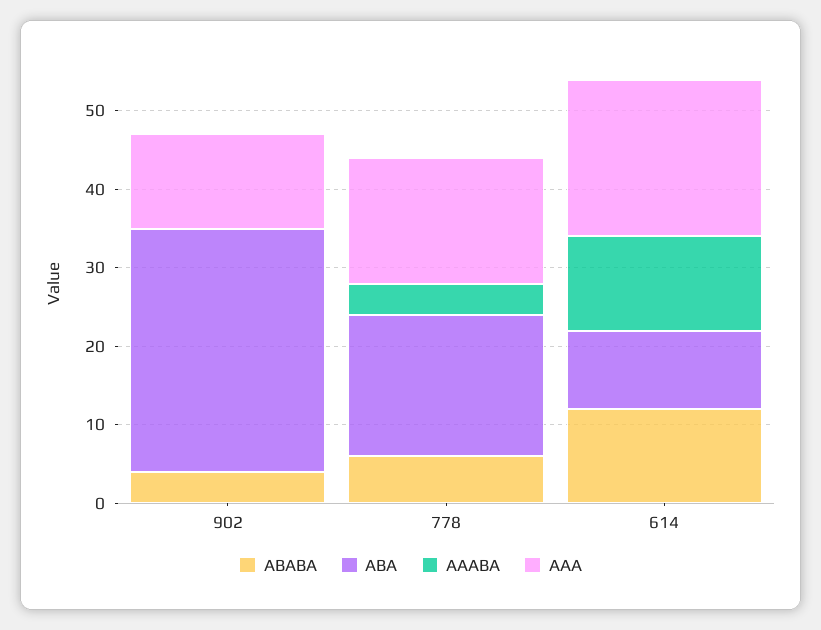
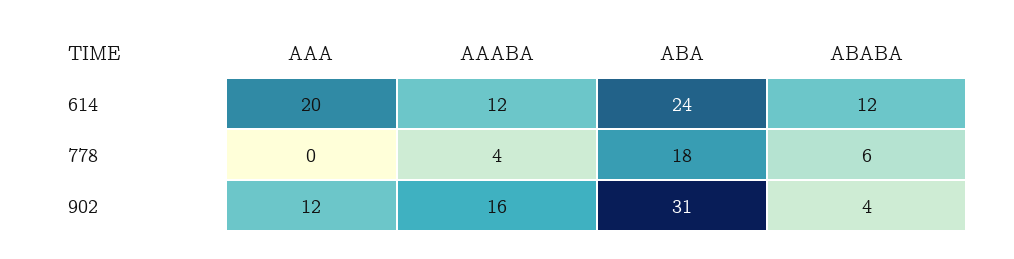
AAABA, 902: 0 -> 16
AAA, 778: 15 -> 0
ABA, 614: 10 -> 24

